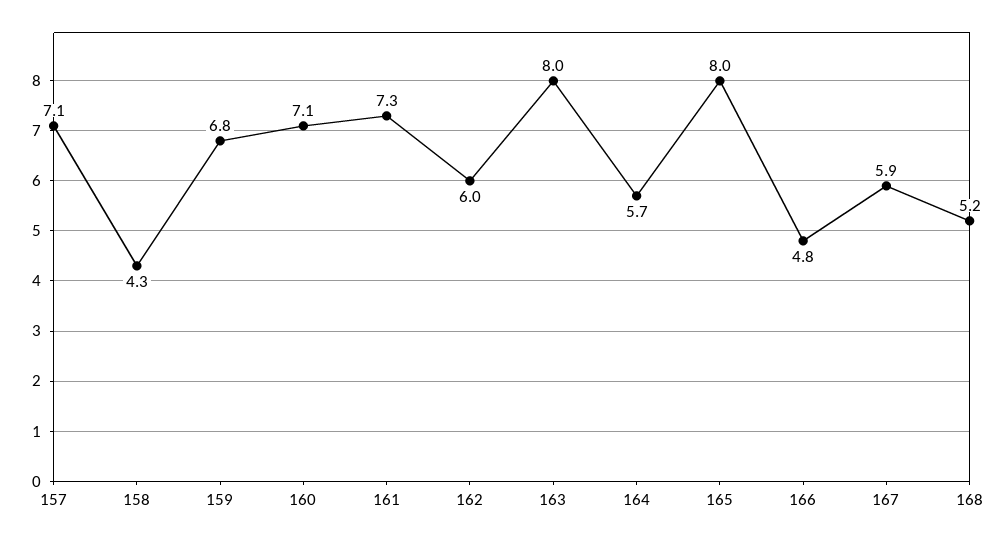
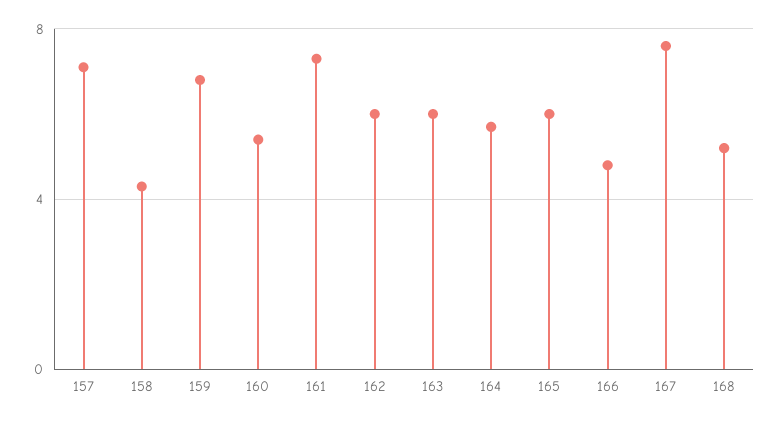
160: 7.1 -> 5.5
163: 8 -> 6
165: 8 -> 6
167: 5.9 -> 7.5

